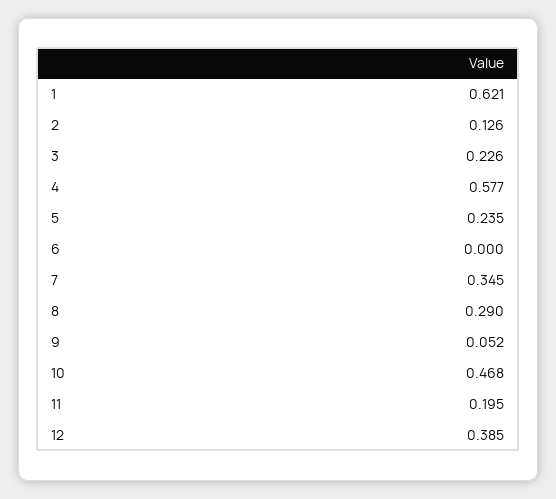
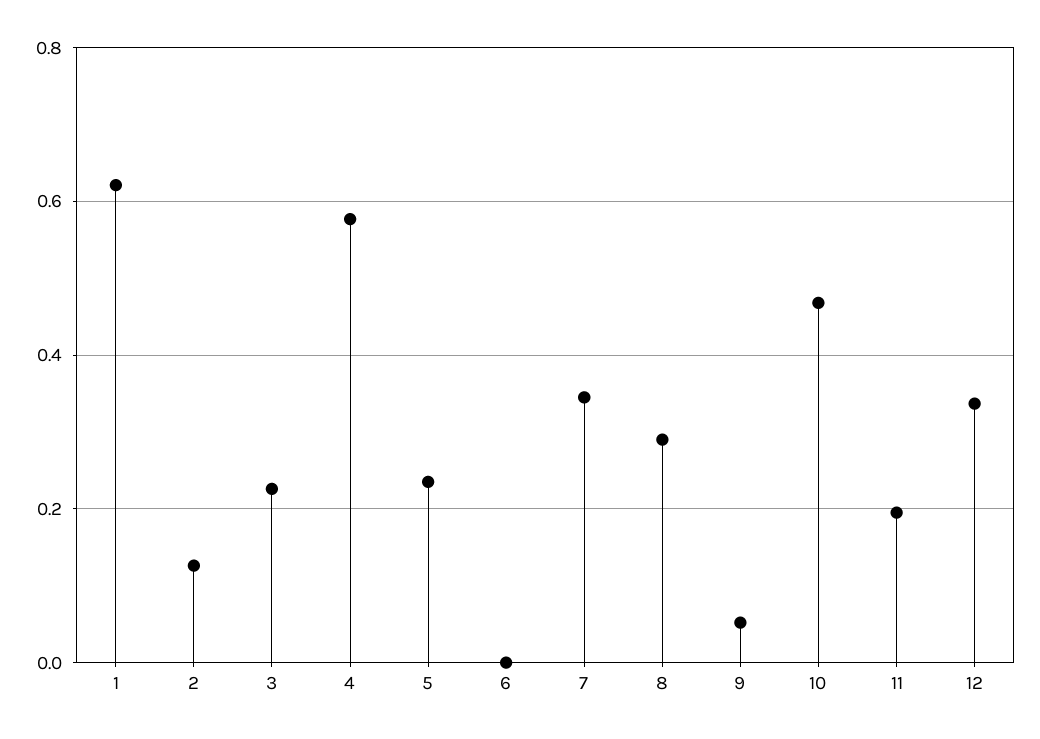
12: 0.385 -> 0.34

